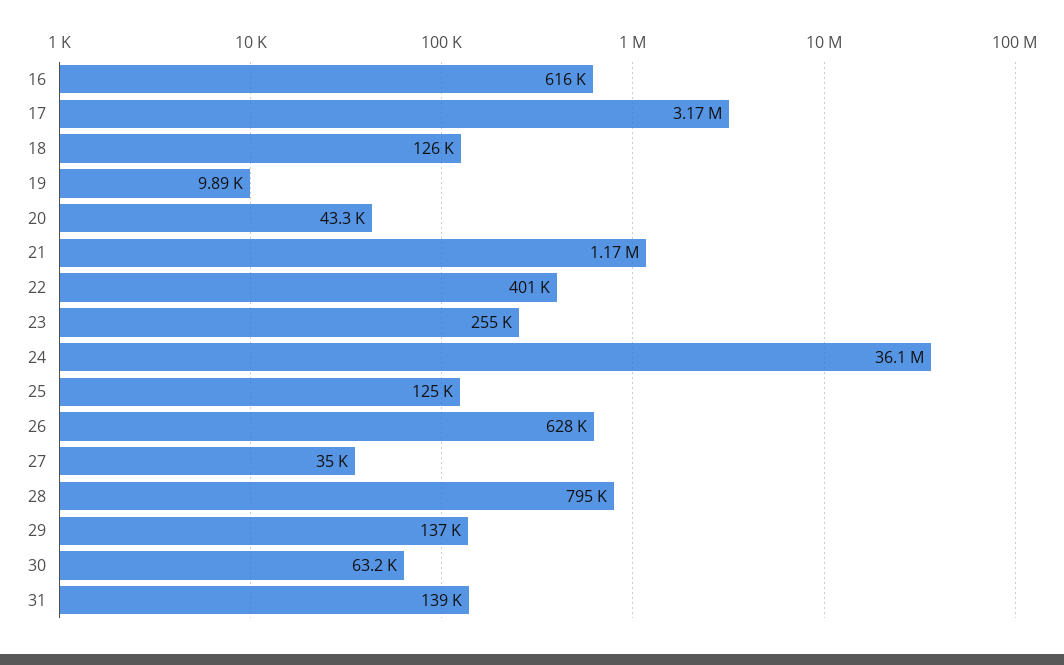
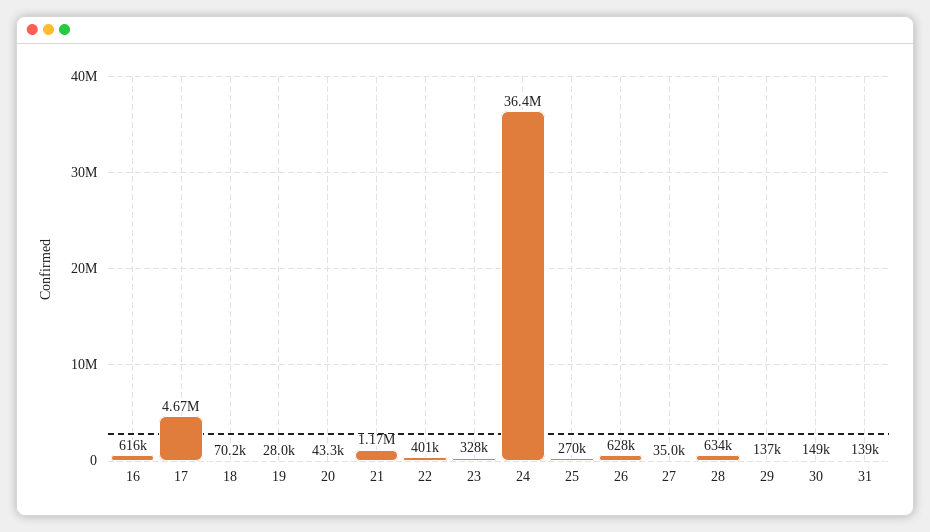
17: 3170000 -> 4670000
18: 126000 -> 70200
19: 9890 -> 28000
23: 255000 -> 328000
24: 36100000 -> 36400000
25: 125000 -> 270000
28: 795000 -> 634000
30: 63200 -> 149000

